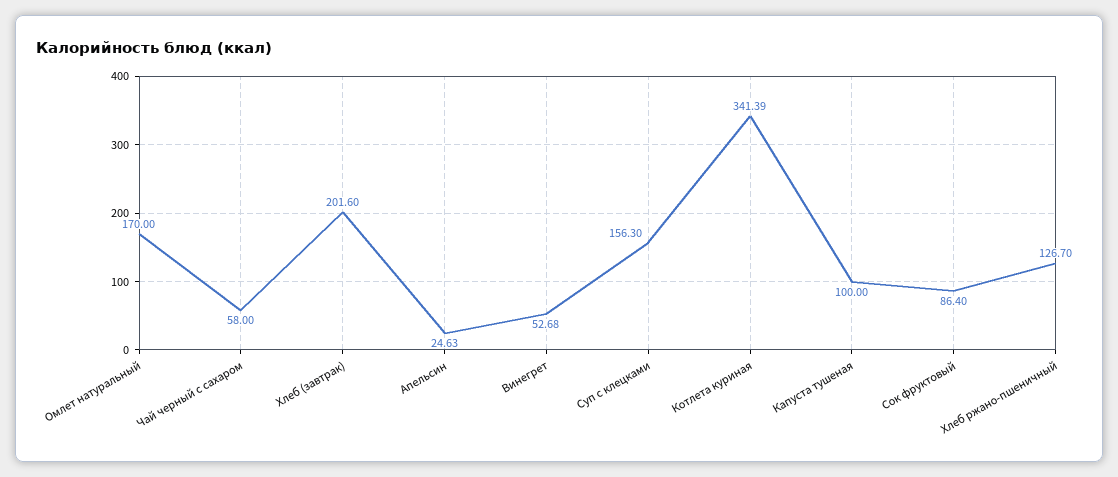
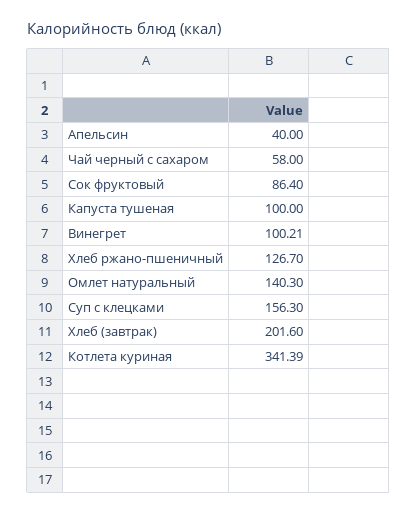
Омлет натуральный: 170 -> 140.3
Апельсин: 24.63 -> 40
Винегрет: 52.68 -> 100.21

